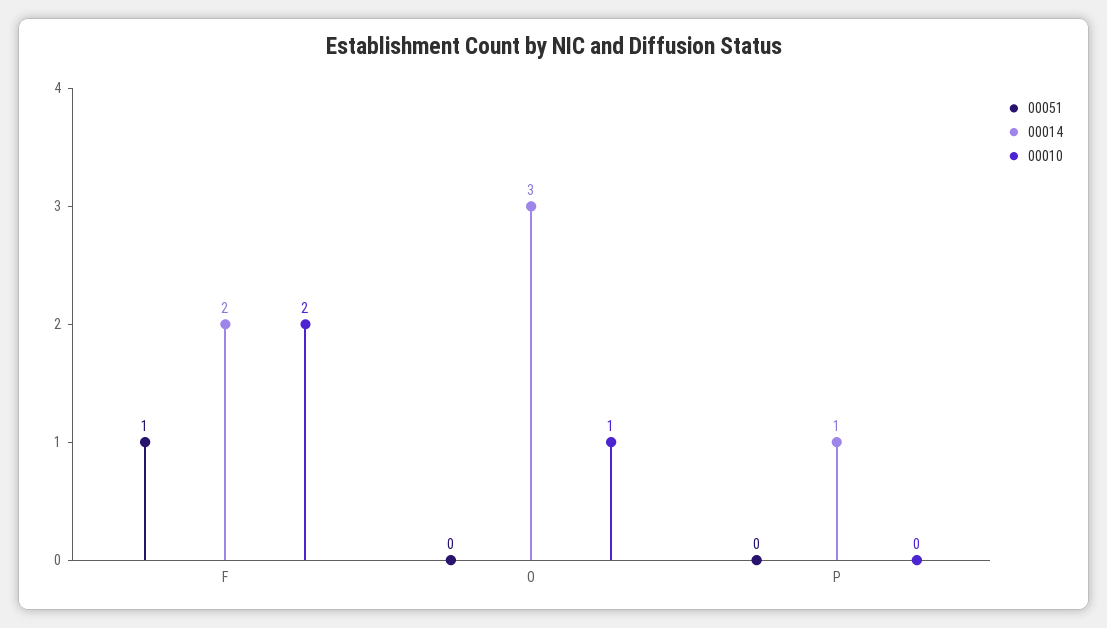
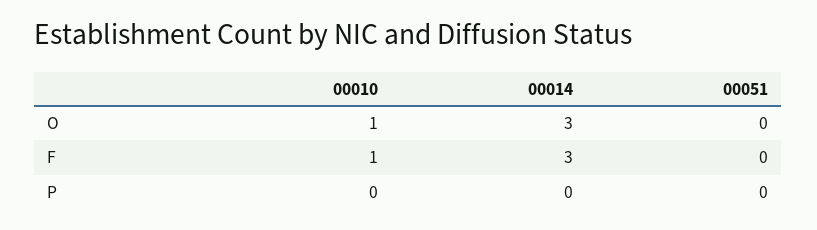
00051, F: 1 -> 0
00014, F: 2 -> 3
00010, F: 2 -> 1
00014, P: 1 -> 0

